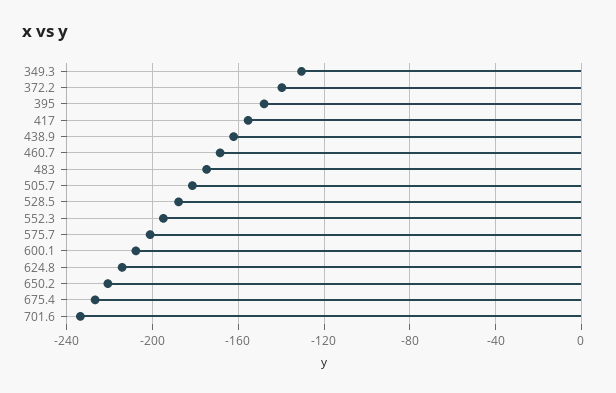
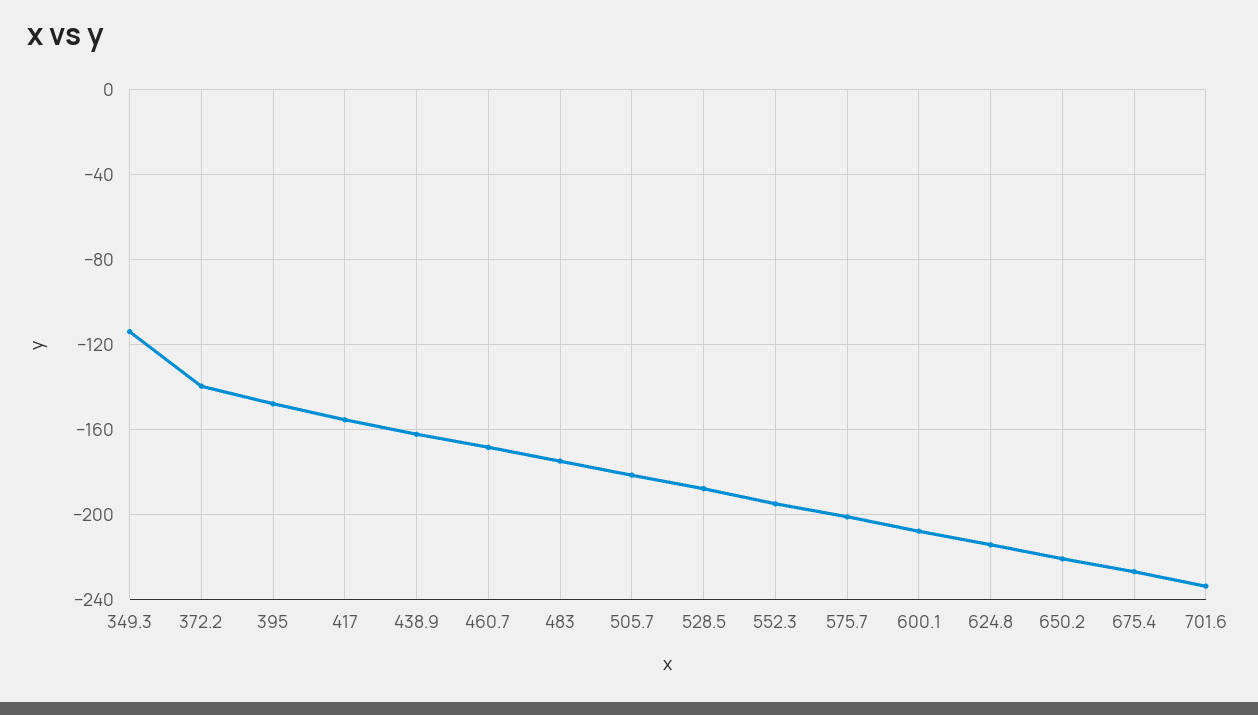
349.3: -130 -> -115

